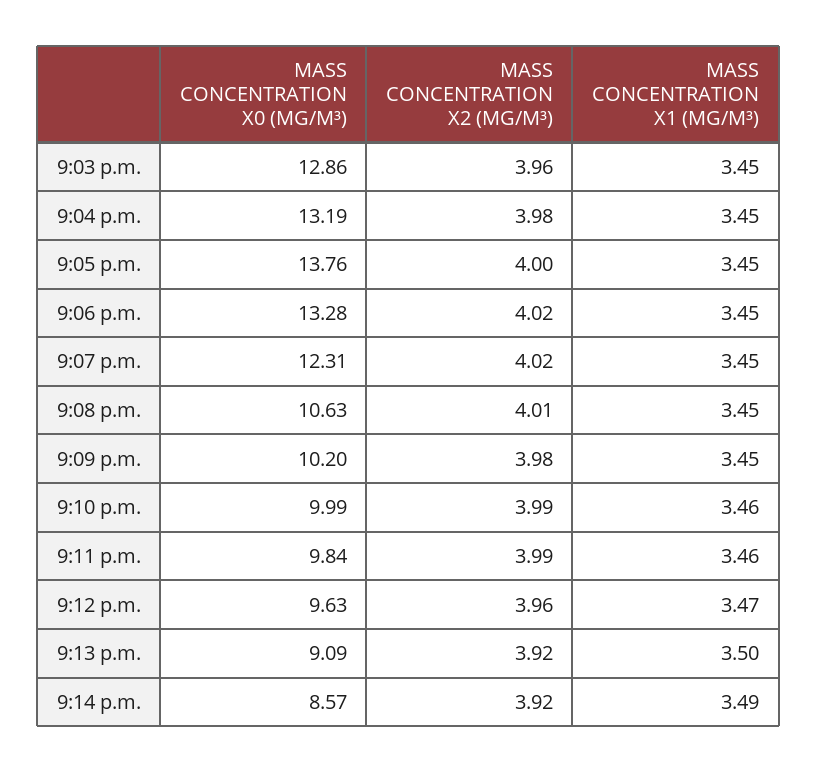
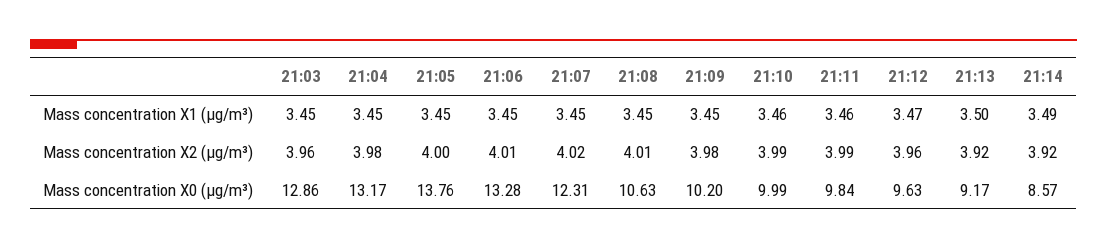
MASS CONCENTRATION X0 (ΜG/M³), 9:04 p.m.: 13.19 -> 13.17
MASS CONCENTRATION X2 (ΜG/M³), 9:06 p.m.: 4.02 -> 4.01
MASS CONCENTRATION X0 (ΜG/M³), 9:13 p.m.: 9.09 -> 9.17

